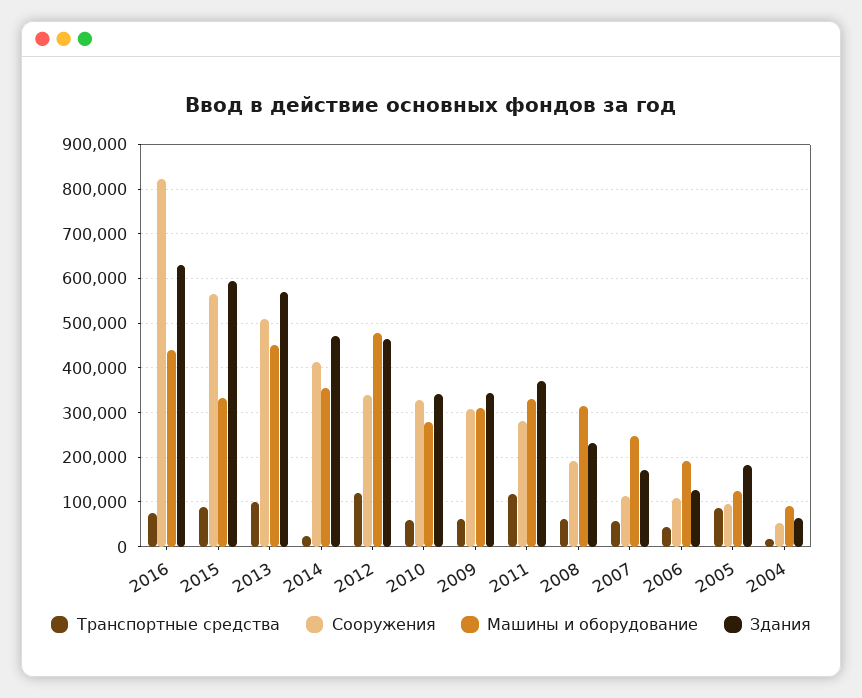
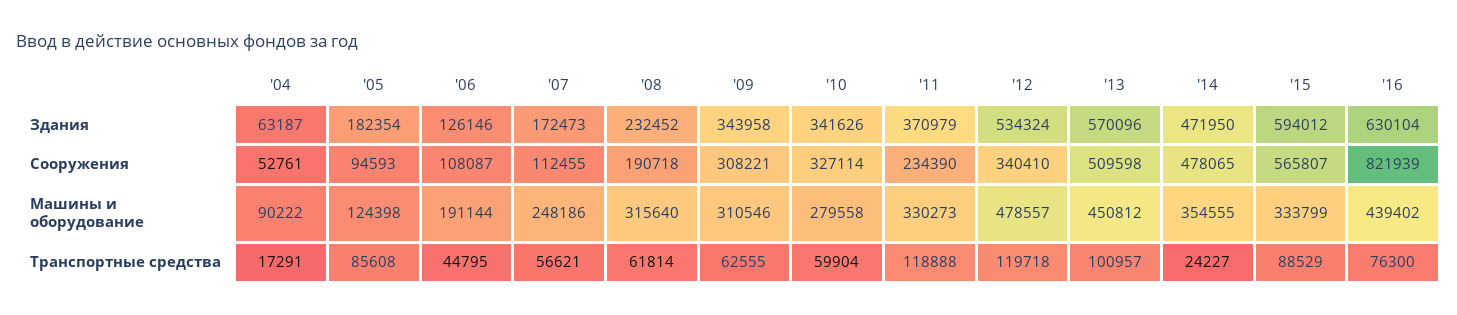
Сооружения, 2014: 420000 -> 478065
Здания, 2012: 460000 -> 534324
Сооружения, 2011: 280000 -> 234390

